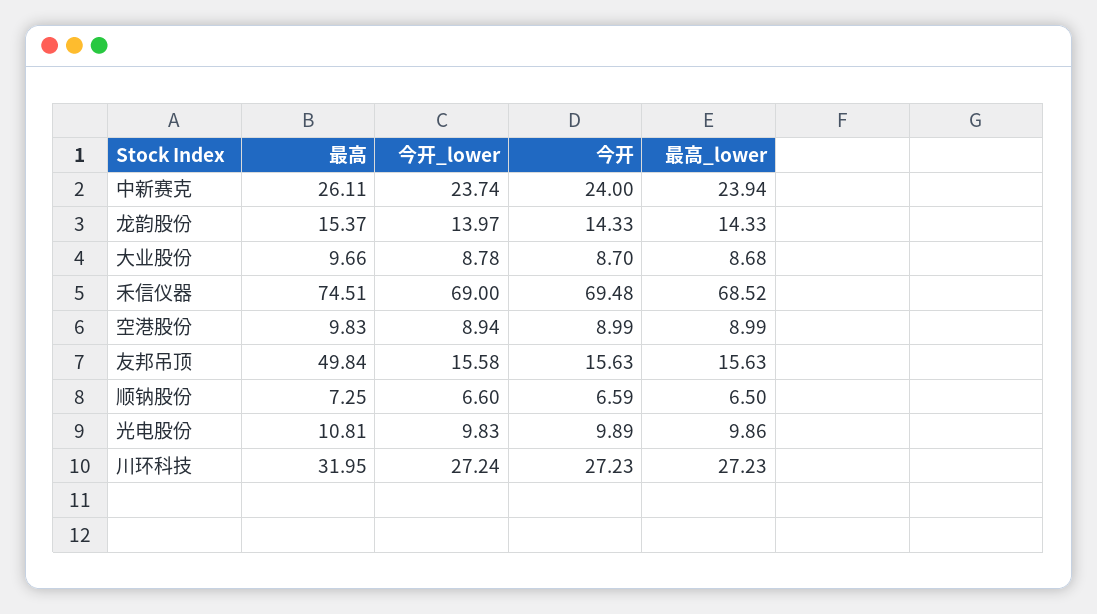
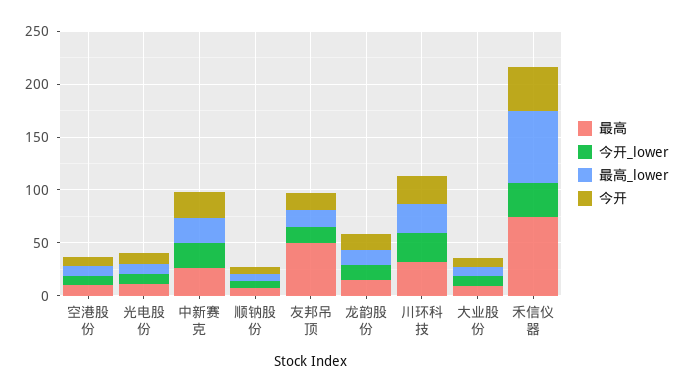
今开_lower, 禾信仪器: 69 -> 30
今开, 禾信仪器: 69.48 -> 40

